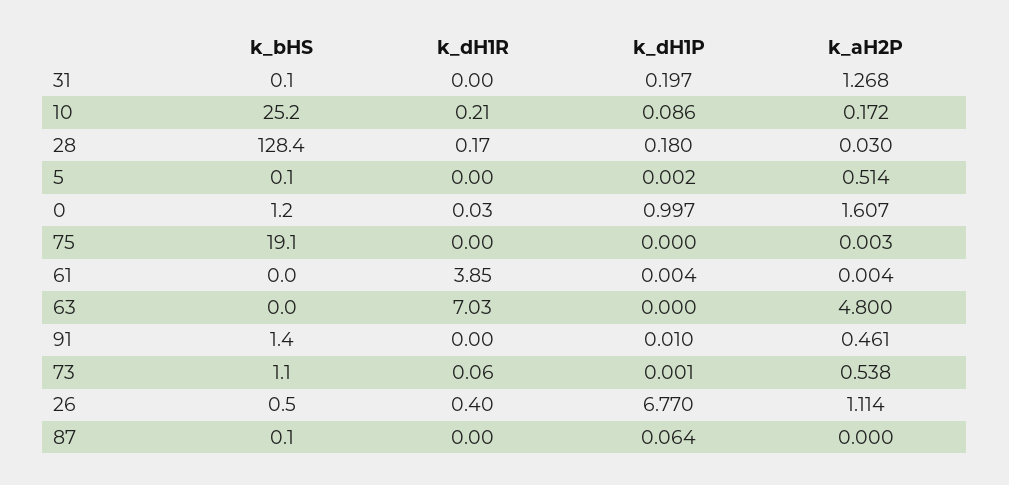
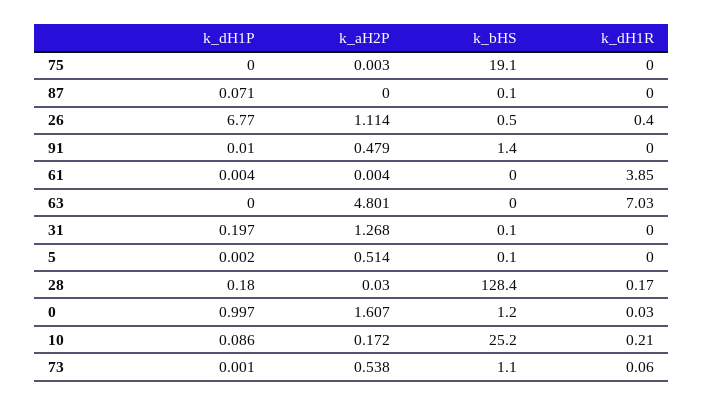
k_aH2P, 63: 4.8 -> 4.801
k_aH2P, 91: 0.461 -> 0.479
k_dH1P, 87: 0.064 -> 0.071

